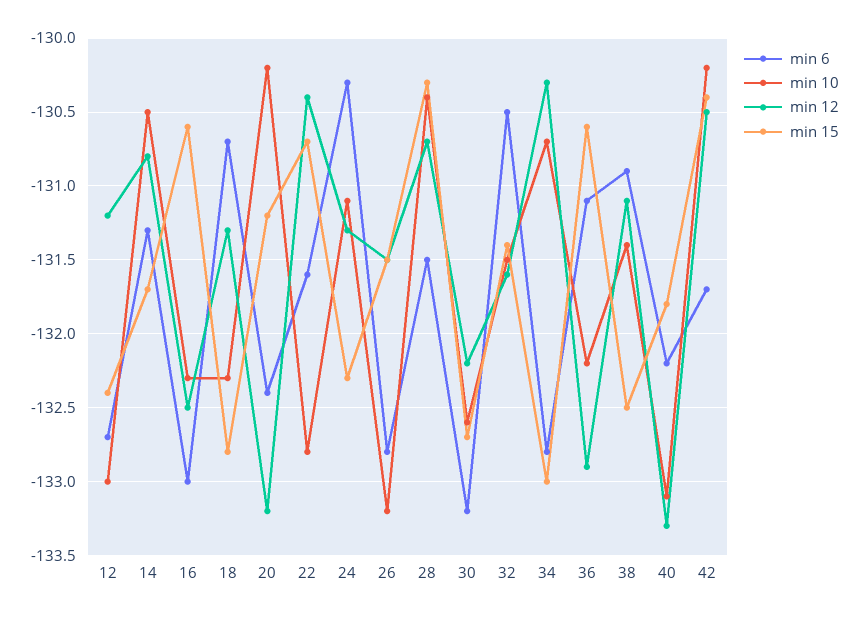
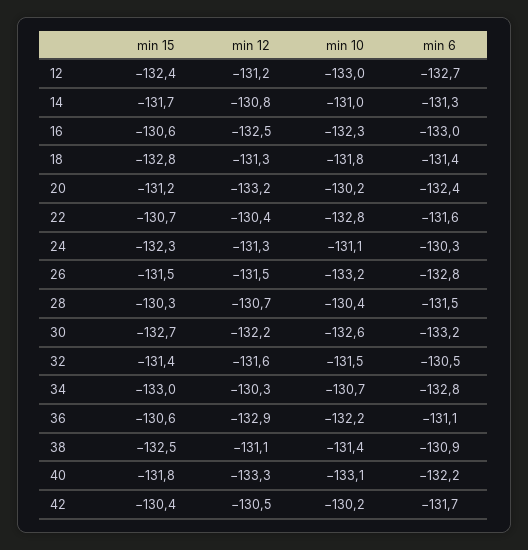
min 10, 14: -130.5 -> -131
min 6, 18: -130.7 -> -131.4
min 10, 18: -132.3 -> -131.8

